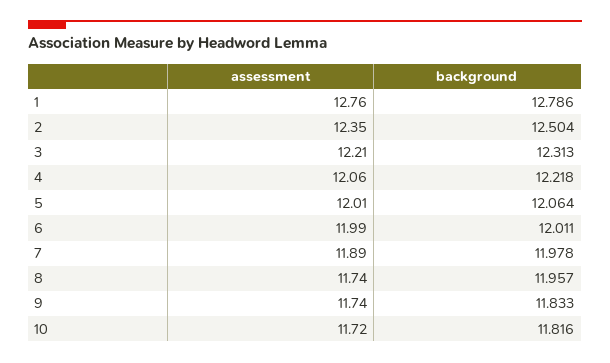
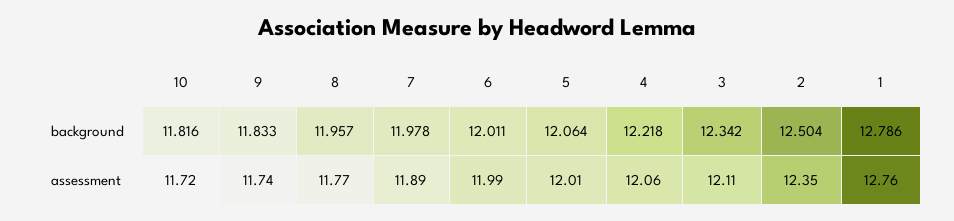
assessment, 3: 12.21 -> 12.11
background, 3: 12.313 -> 12.342
assessment, 8: 11.74 -> 11.77

